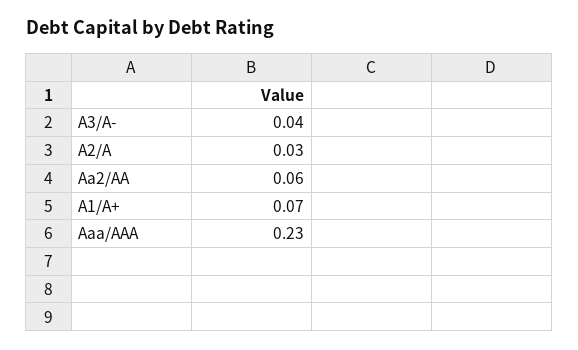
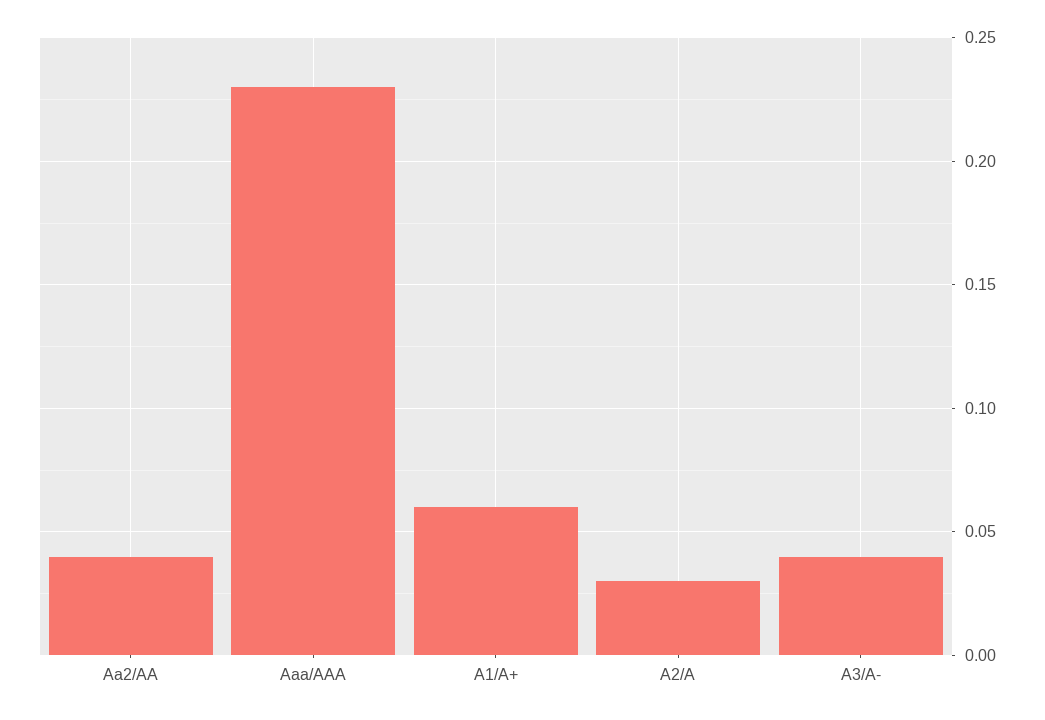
Aa2/AA: 0.06 -> 0.04
A1/A+: 0.07 -> 0.06

